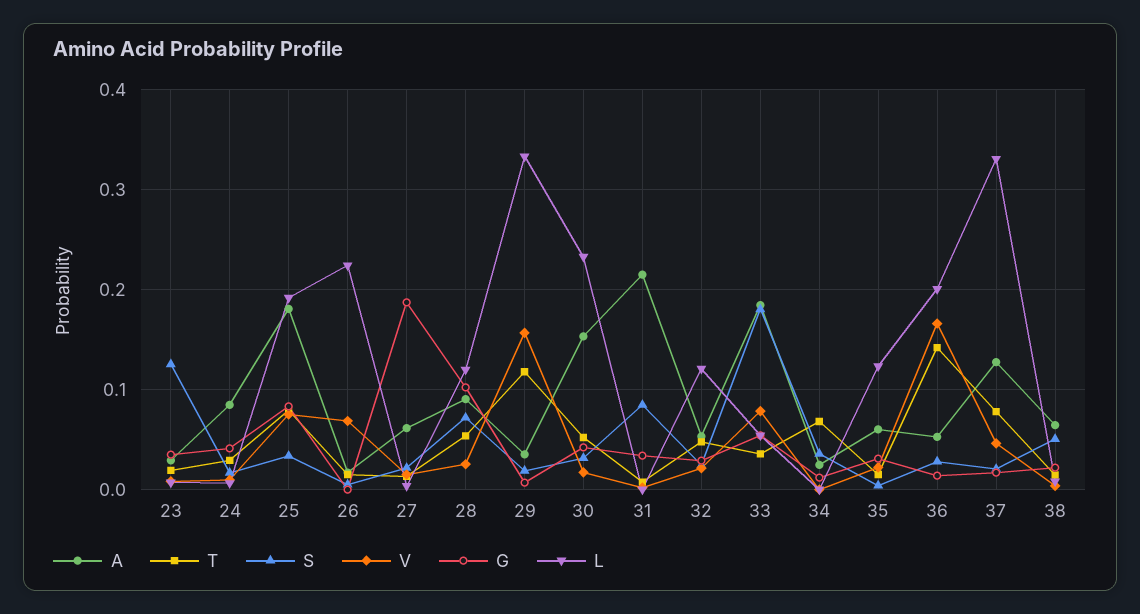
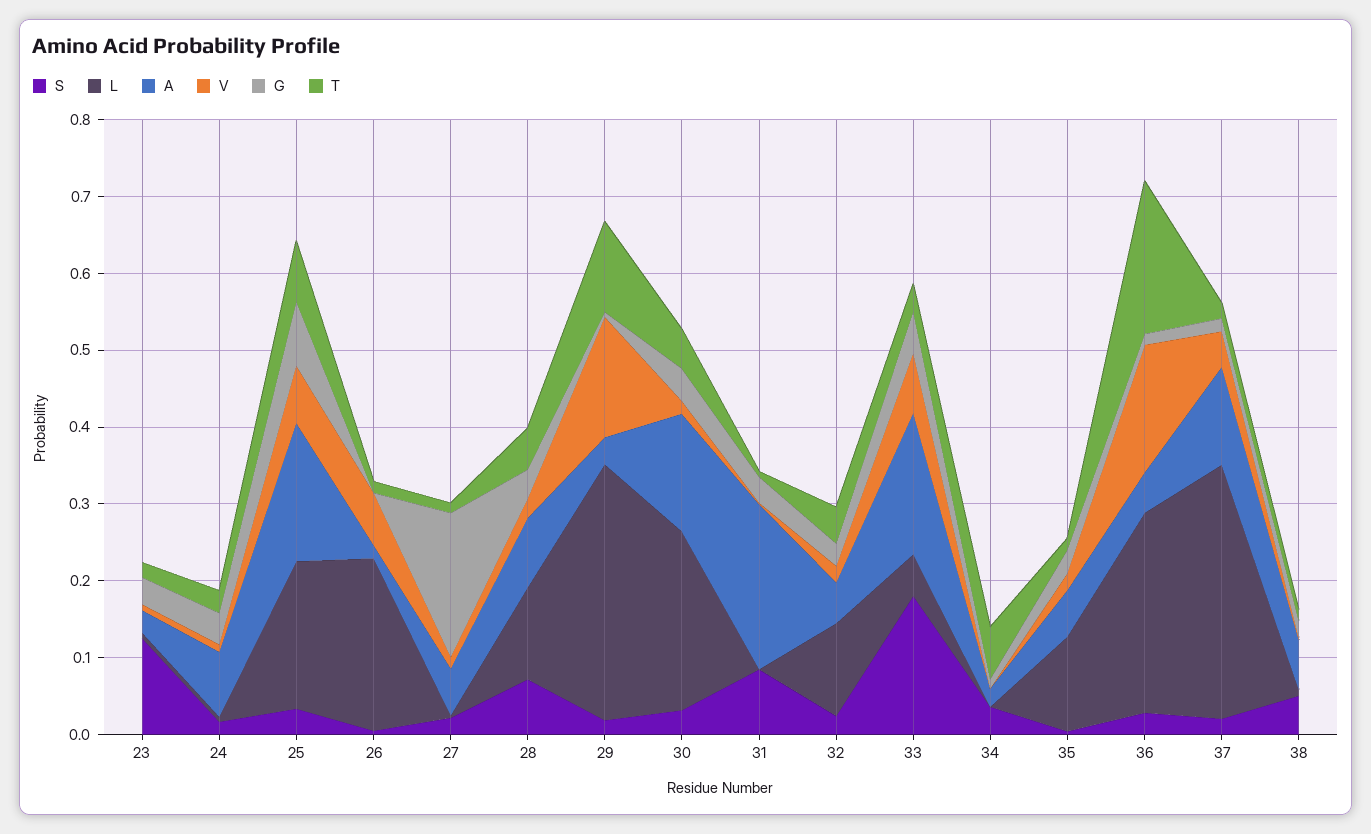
G, 28: 0.1 -> 0.04
T, 36: 0.14 -> 0.2
L, 36: 0.2 -> 0.26
T, 37: 0.08 -> 0.02

